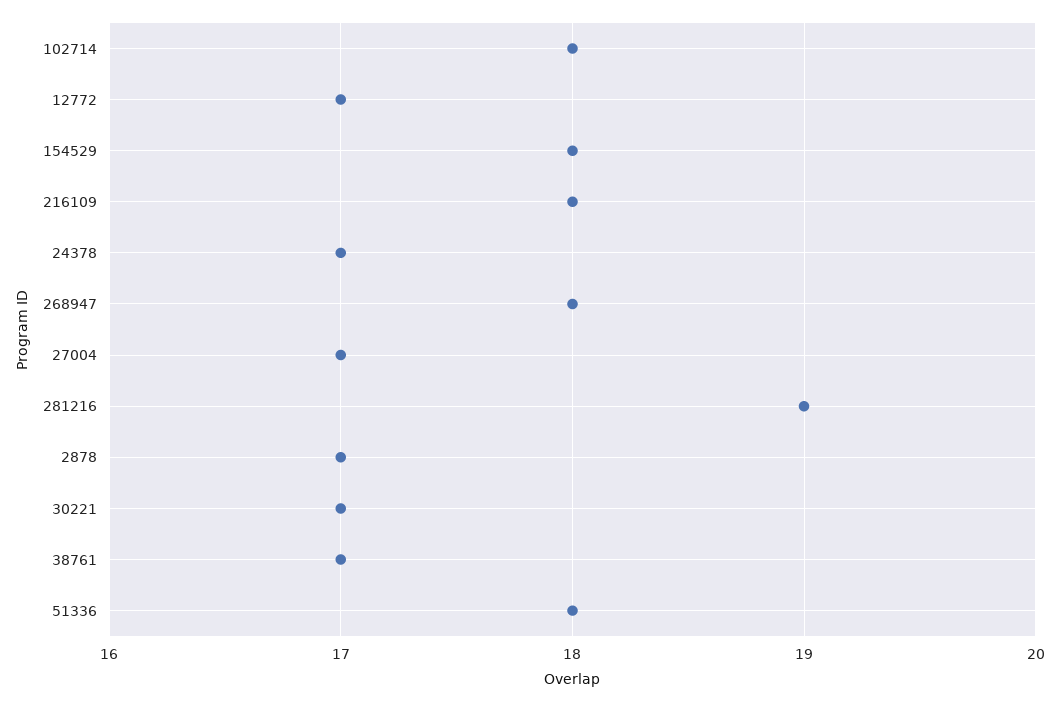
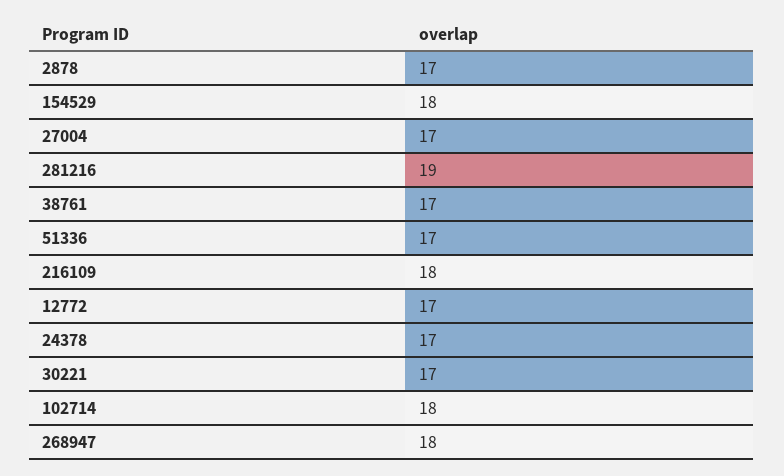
51336: 18 -> 17

